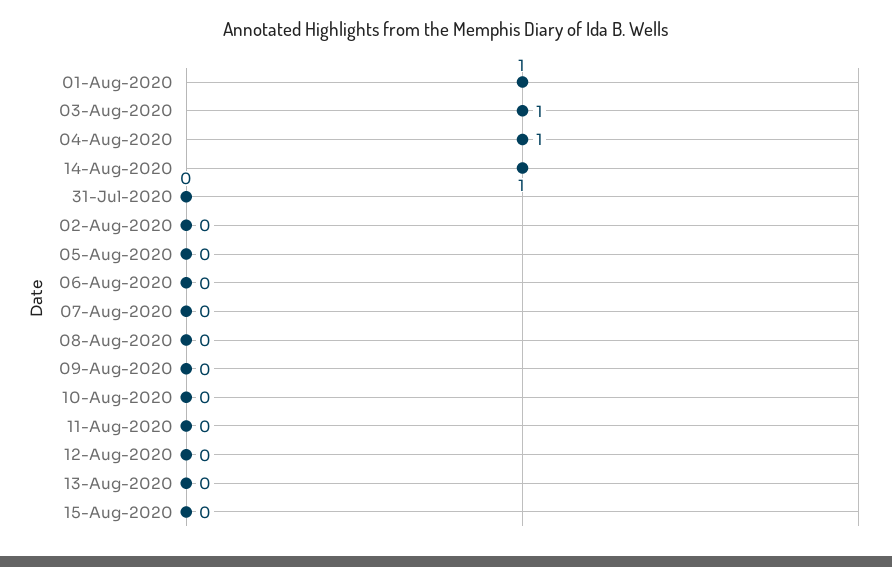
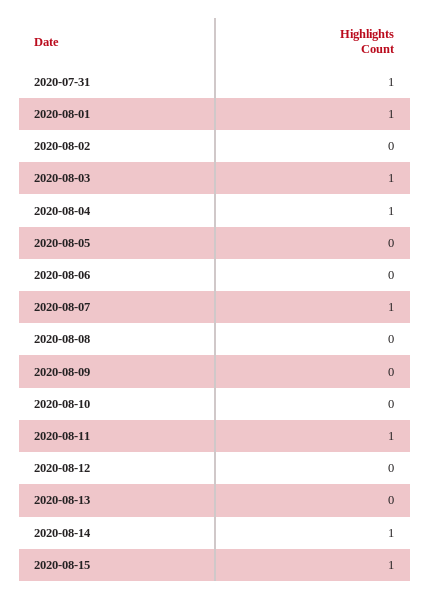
31-Jul-2020: 0 -> 1
07-Aug-2020: 0 -> 1
11-Aug-2020: 0 -> 1
15-Aug-2020: 0 -> 1

